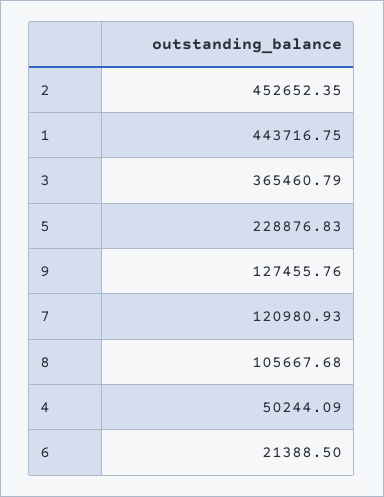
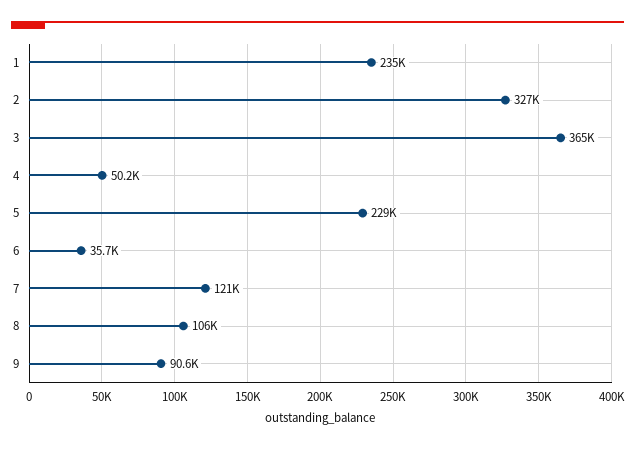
2: 452652.35 -> 327000
1: 443716.75 -> 235000
9: 127455.76 -> 90600
6: 21388.5 -> 35700

